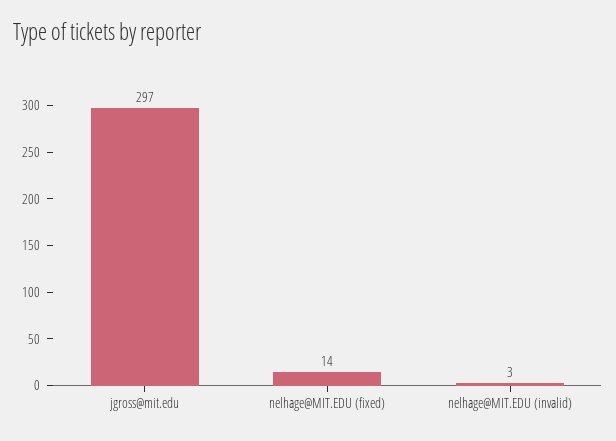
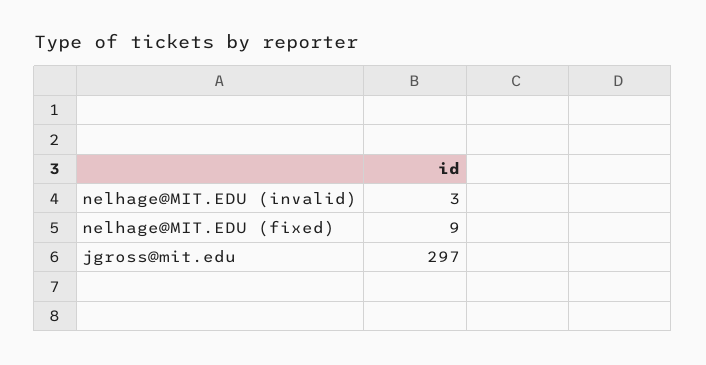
nelhage@MIT.EDU (fixed): 14 -> 9

